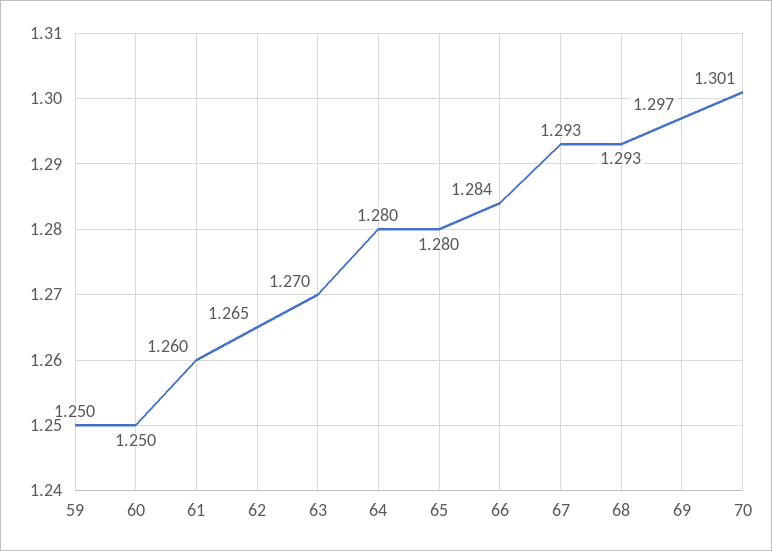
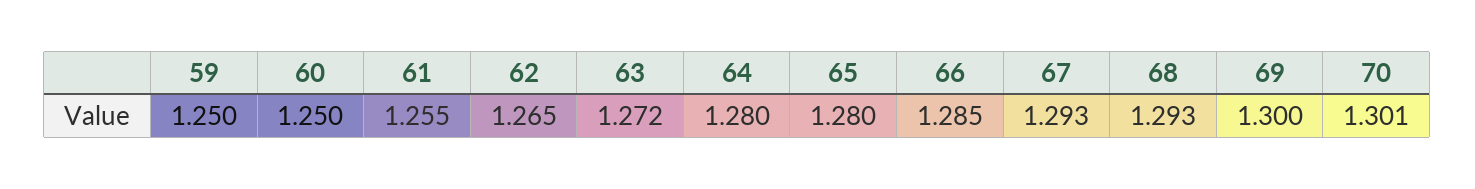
61: 1.26 -> 1.255
63: 1.27 -> 1.272
66: 1.284 -> 1.285
69: 1.297 -> 1.3

